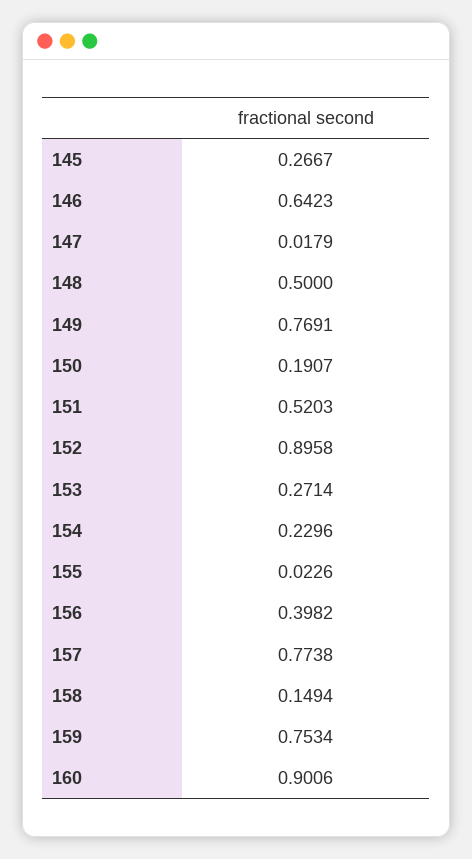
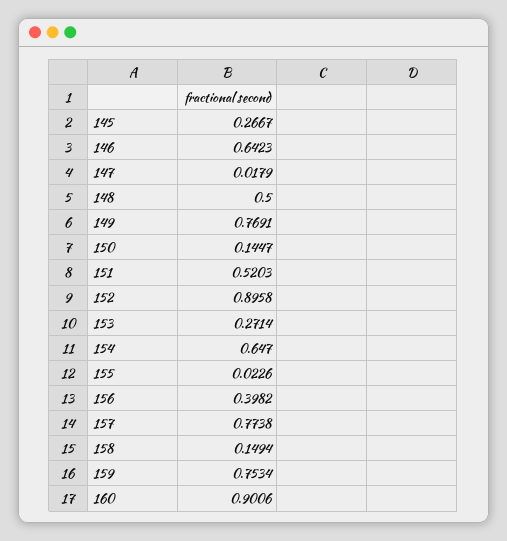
150: 0.1907 -> 0.1447
154: 0.2296 -> 0.647

